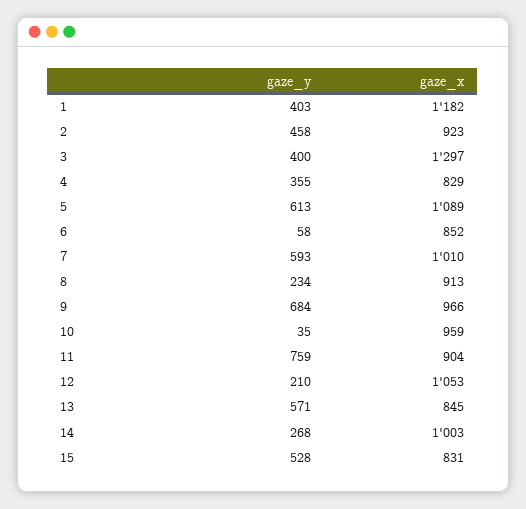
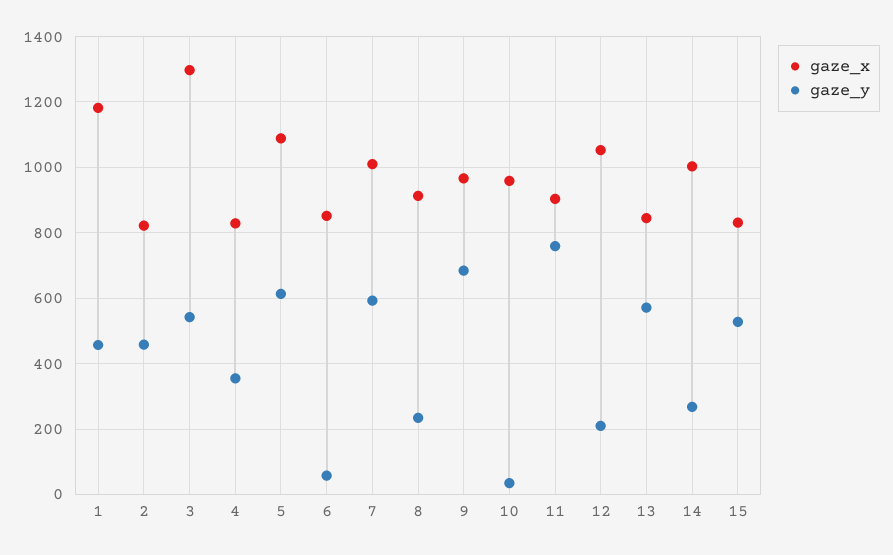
gaze_y, 1: 403 -> 460
gaze_x, 2: 923 -> 820
gaze_y, 3: 400 -> 540

